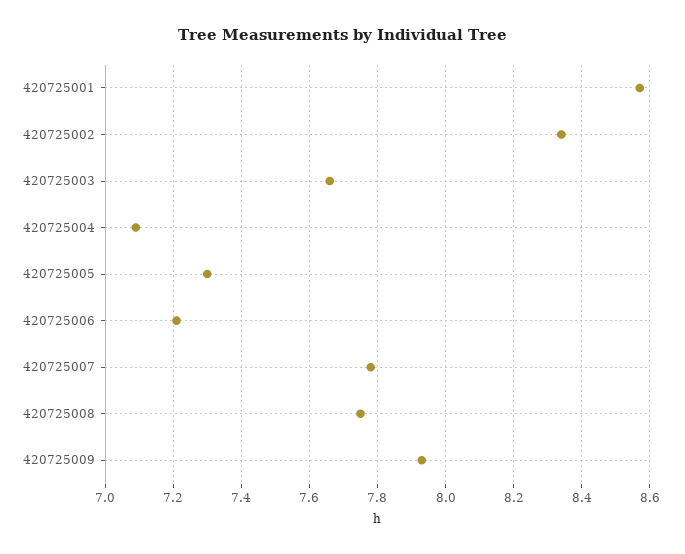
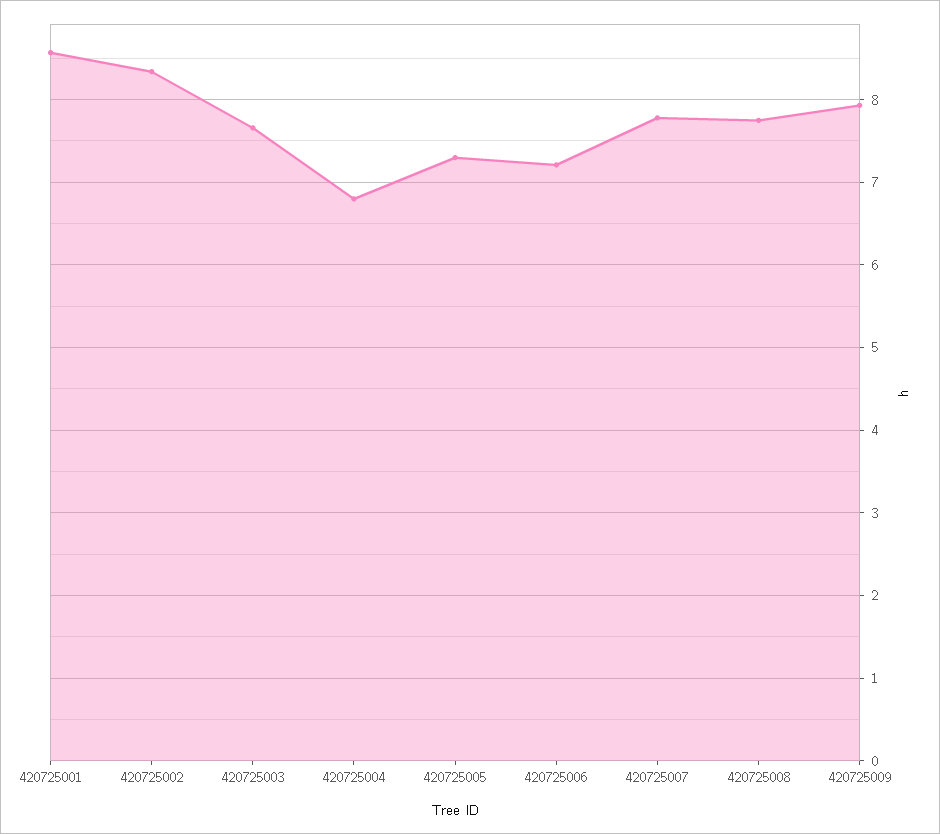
420725004: 7.1 -> 6.8

